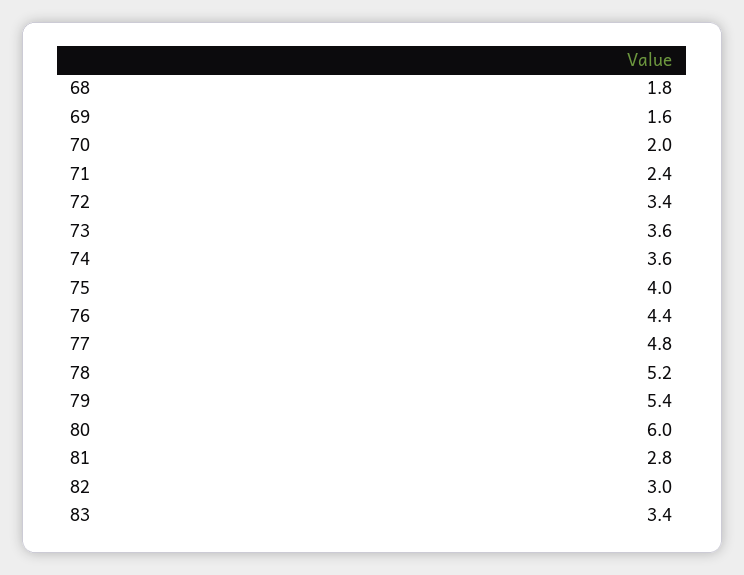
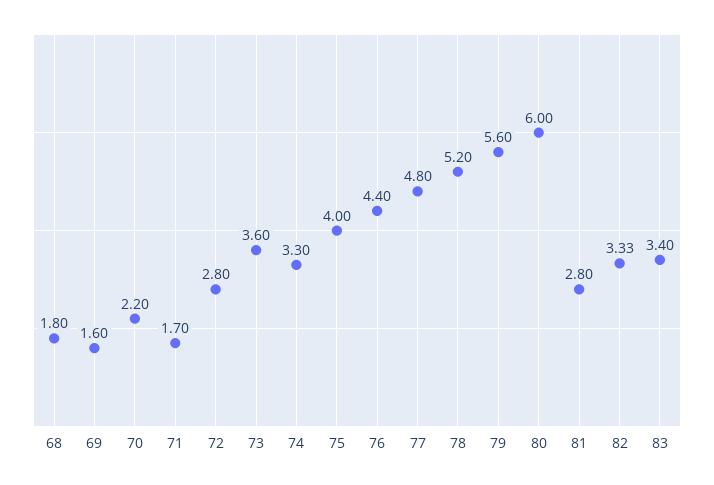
70: 2 -> 2.2
71: 2.4 -> 1.7
72: 3.4 -> 2.8
74: 3.6 -> 3.3
79: 5.4 -> 5.6
82: 3 -> 3.33

